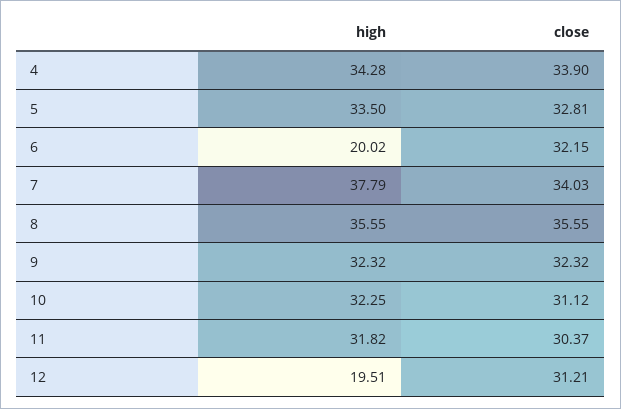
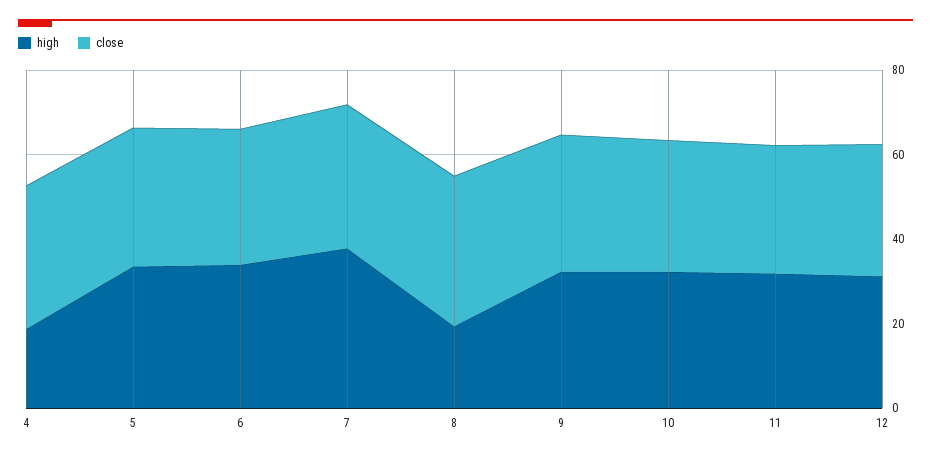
high, 4: 34.28 -> 20
high, 6: 20.02 -> 35
high, 8: 35.55 -> 20
high, 12: 19.51 -> 30

